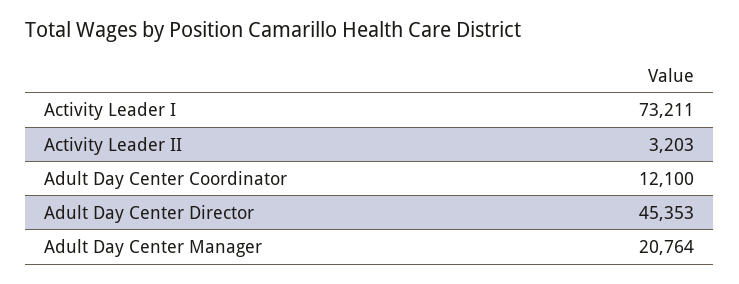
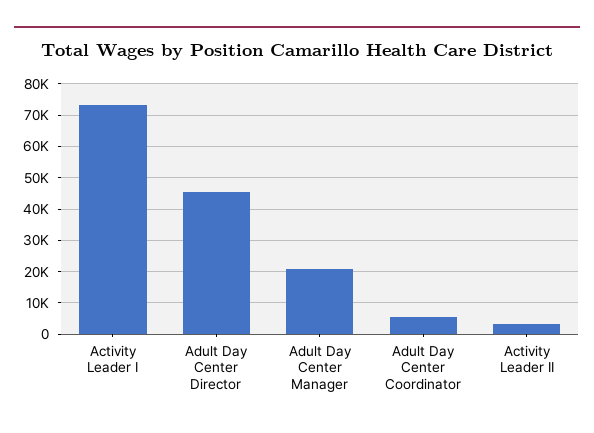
Adult Day Center Coordinator: 12100 -> 6000

